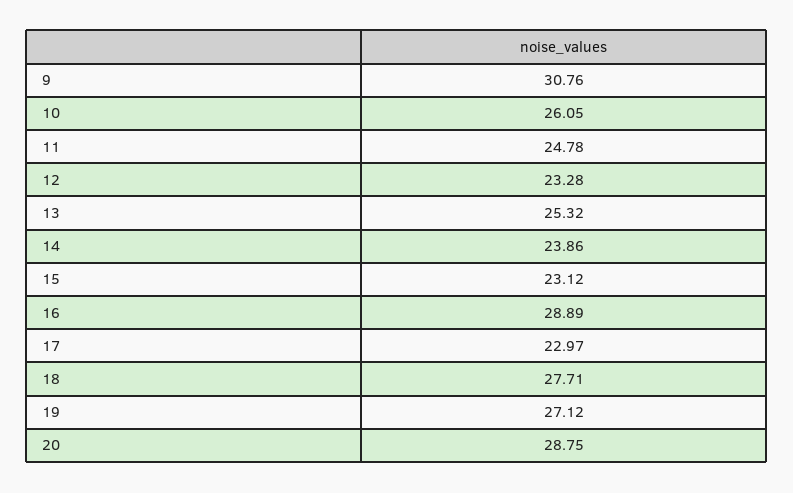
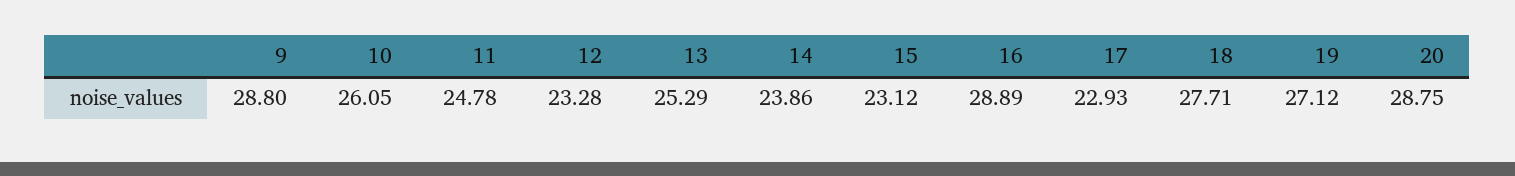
9: 30.76 -> 28.8
13: 25.32 -> 25.29
17: 22.97 -> 22.93

